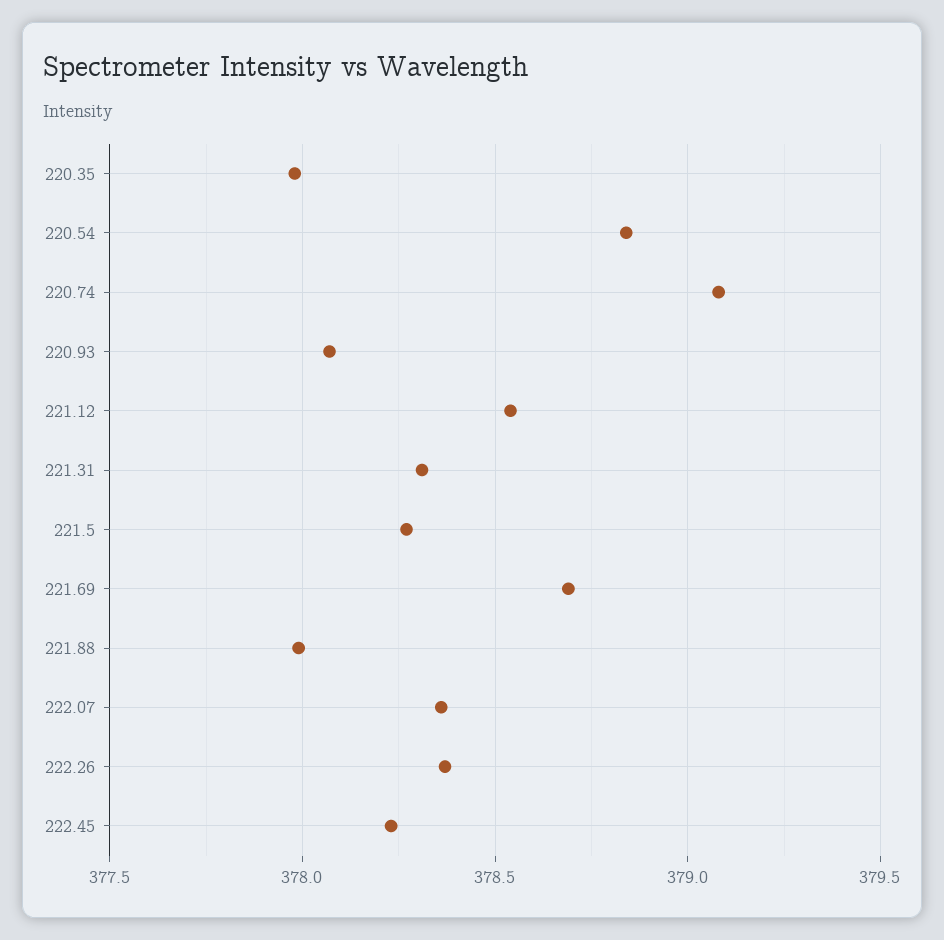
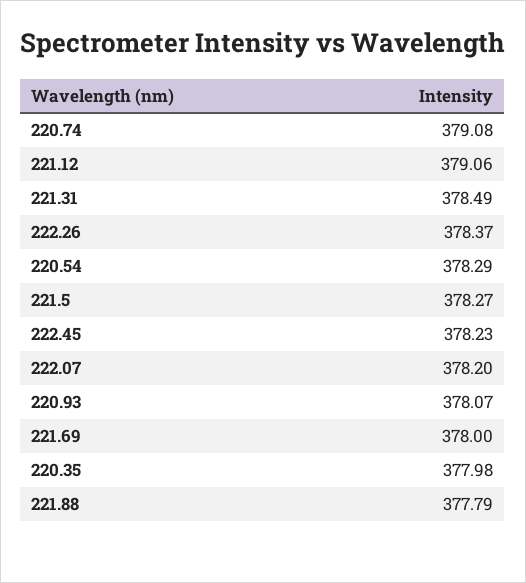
220.54: 378.85 -> 378.29
221.12: 378.55 -> 379.06
221.31: 378.3 -> 378.49
221.69: 378.7 -> 378
221.88: 378 -> 377.79
222.07: 378.35 -> 378.2

